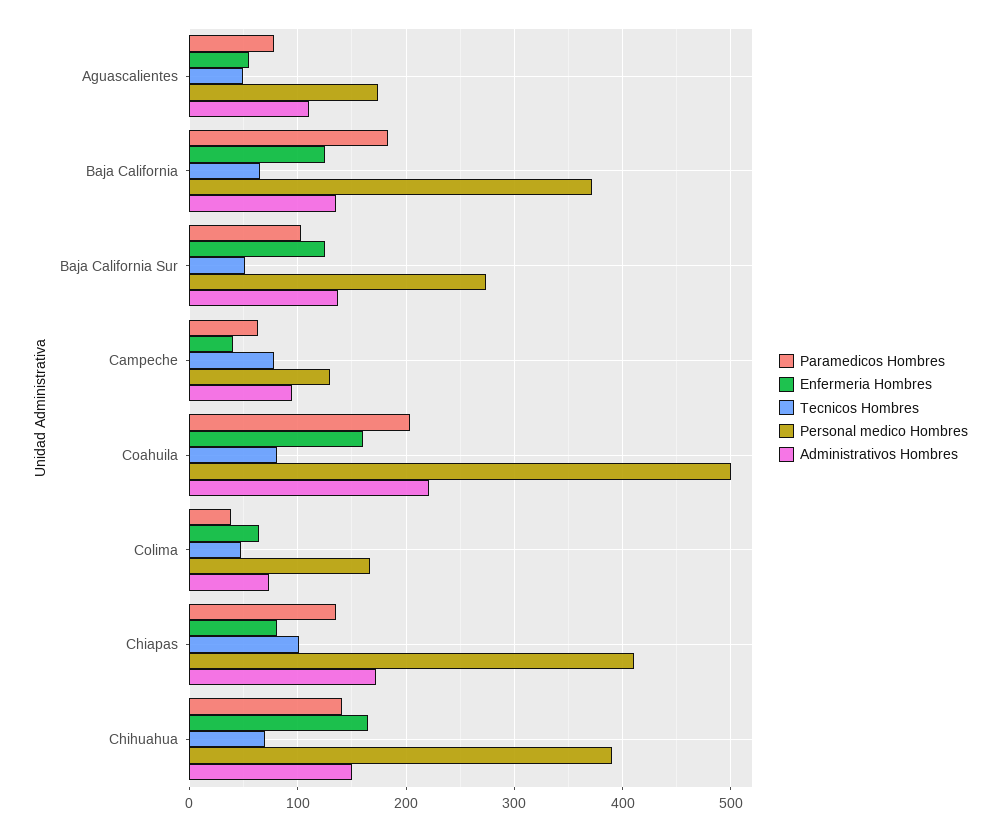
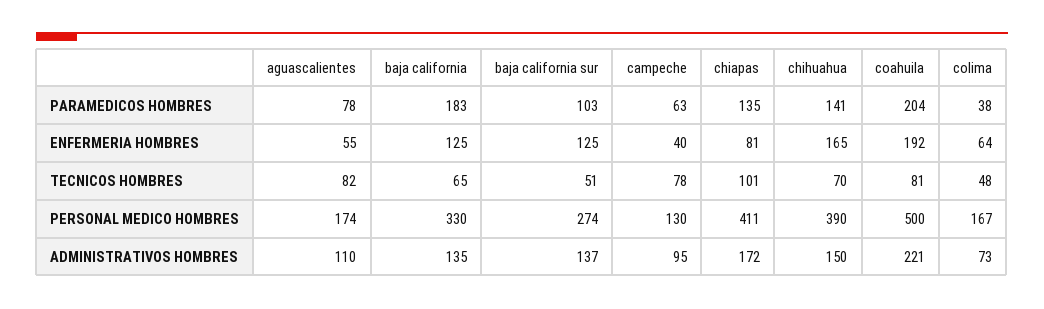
Tecnicos Hombres, Aguascalientes: 50 -> 82
Personal medico Hombres, Baja California: 370 -> 330
Enfermeria Hombres, Coahuila: 160 -> 192

